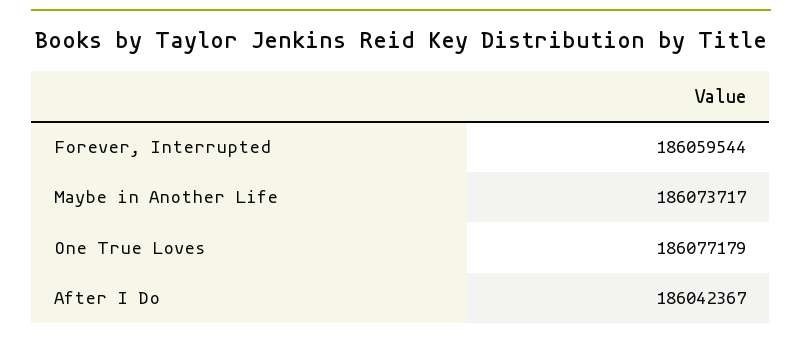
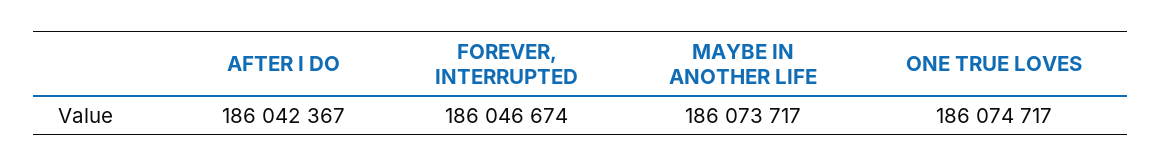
Forever, Interrupted: 186059544 -> 186046674
One True Loves: 186077179 -> 186074717

